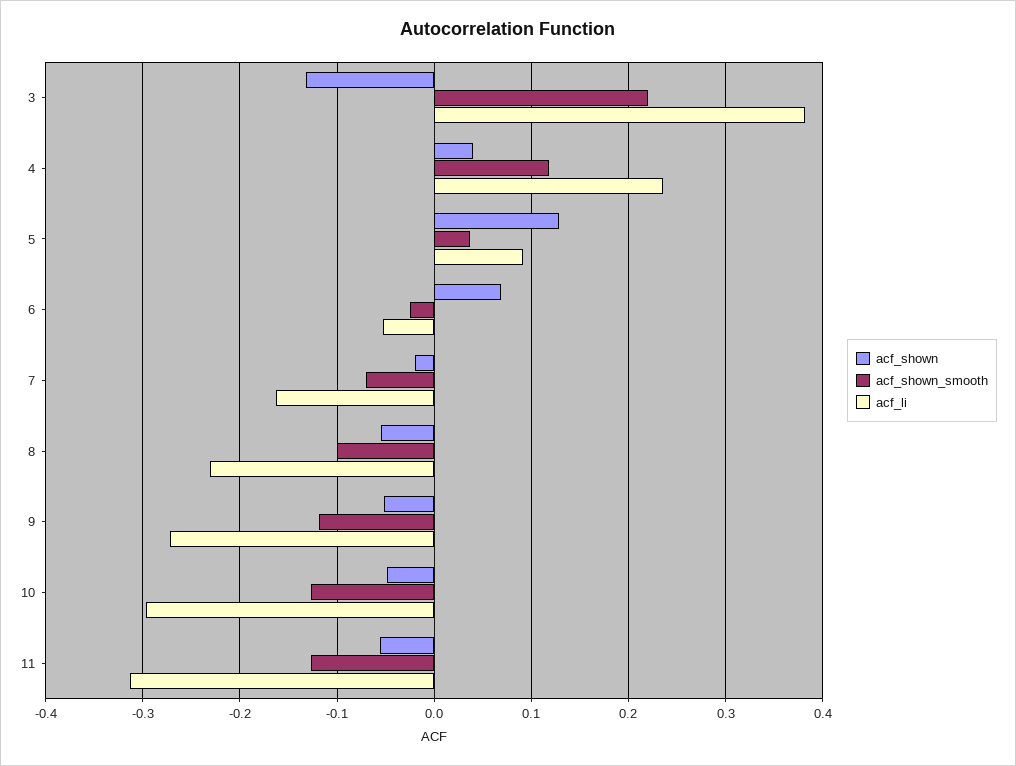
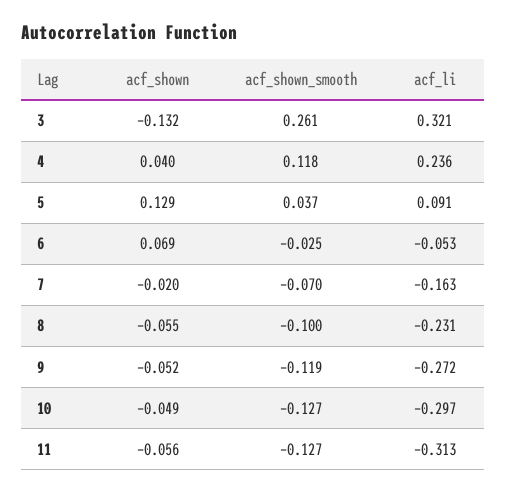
acf_shown_smooth, 3: 0.22 -> 0.261
acf_li, 3: 0.38 -> 0.321

